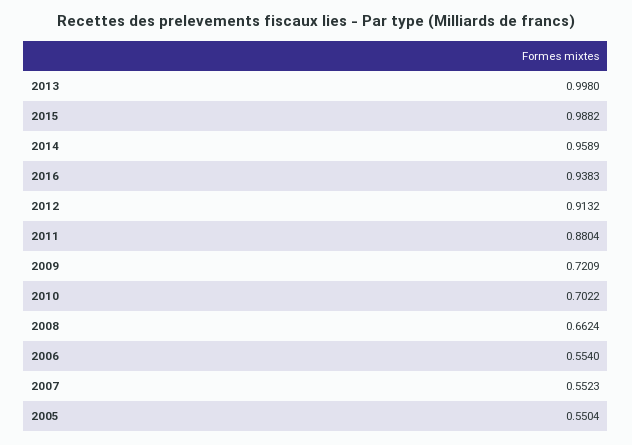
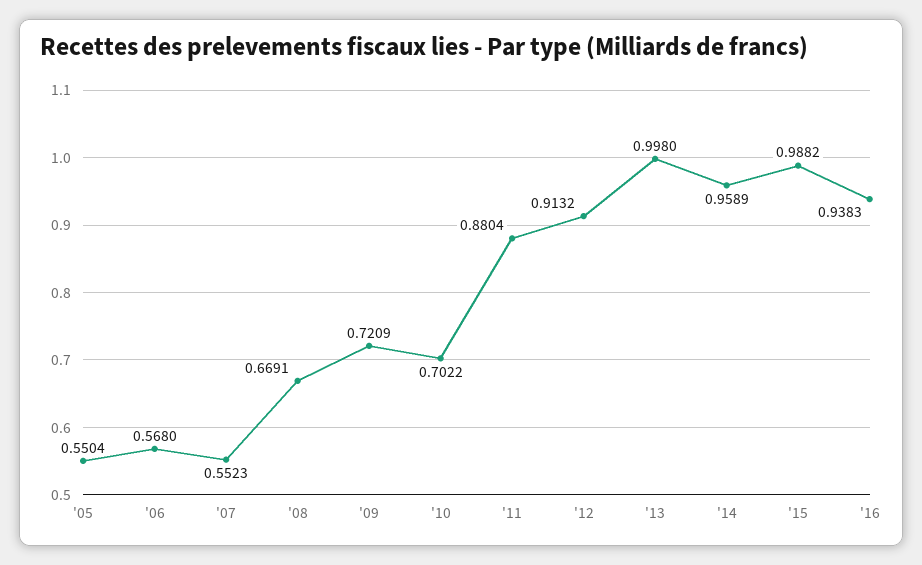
2008: 0.6624 -> 0.6691
2006: 0.554 -> 0.568

